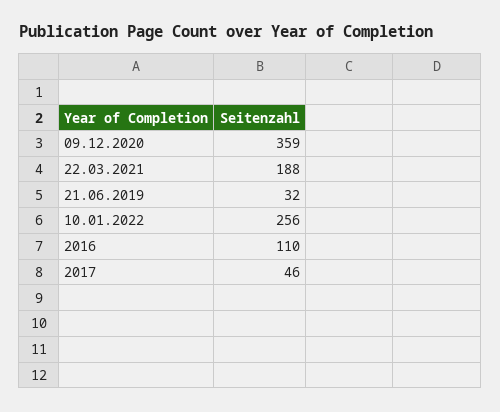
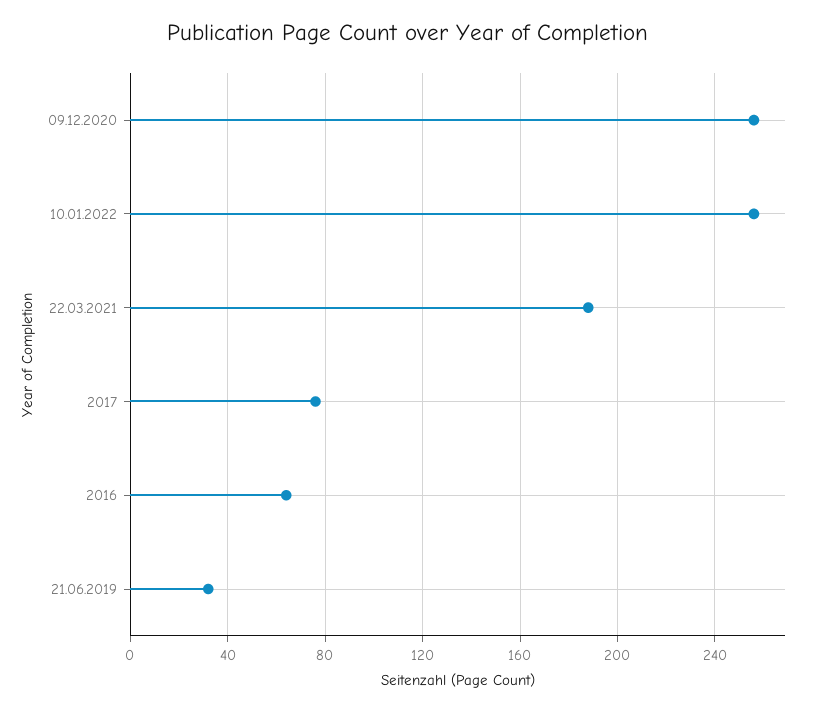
09.12.2020: 359 -> 255
2016: 110 -> 65
2017: 46 -> 75

